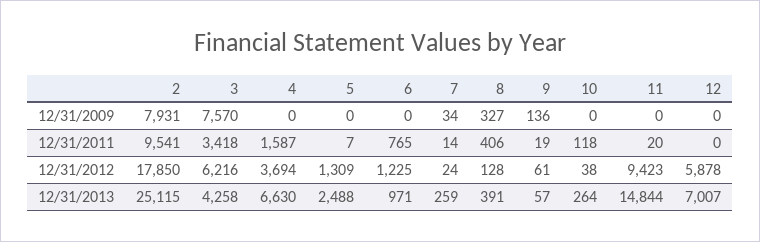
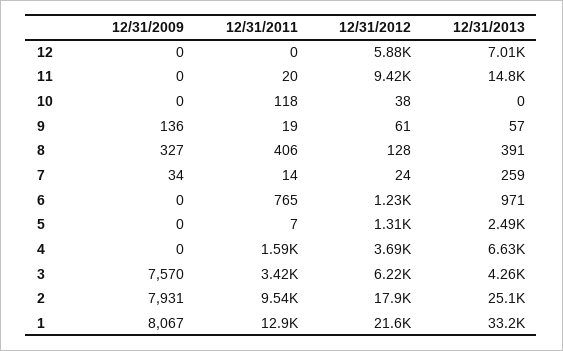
10, 12/31/2013: 264 -> 0
1, 12/31/2009: none -> 8067
1, 12/31/2011: none -> 12900
1, 12/31/2012: none -> 21600
1, 12/31/2013: none -> 33200

